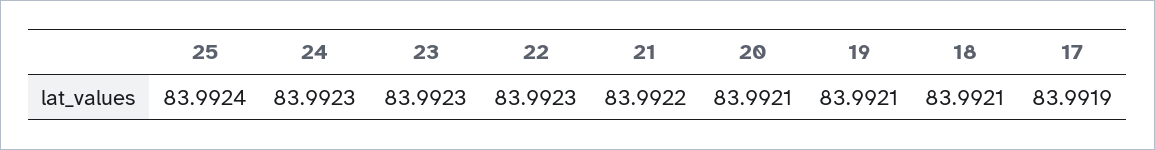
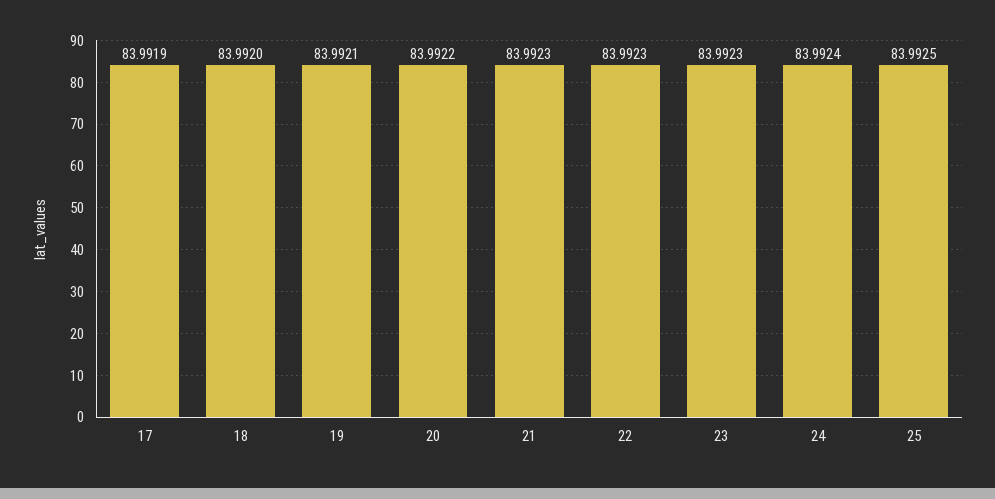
25: 83.9924 -> 83.9925
24: 83.9923 -> 83.9924
21: 83.9922 -> 83.9923
20: 83.9921 -> 83.9922
18: 83.9921 -> 83.992

